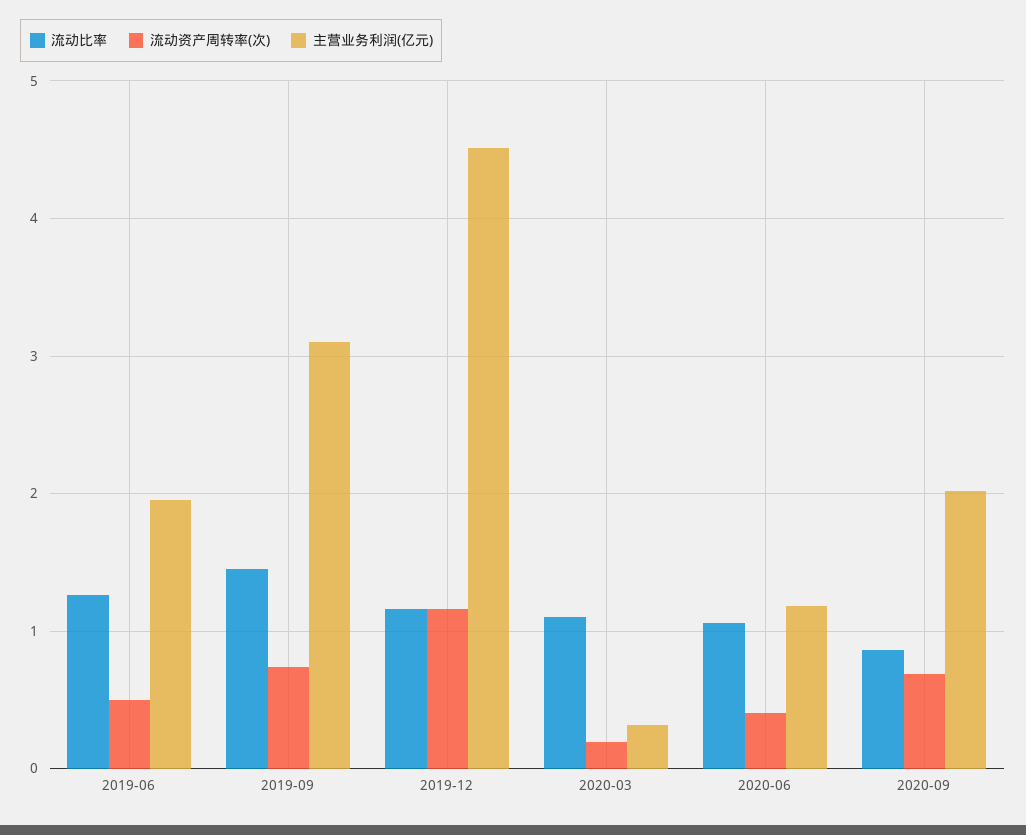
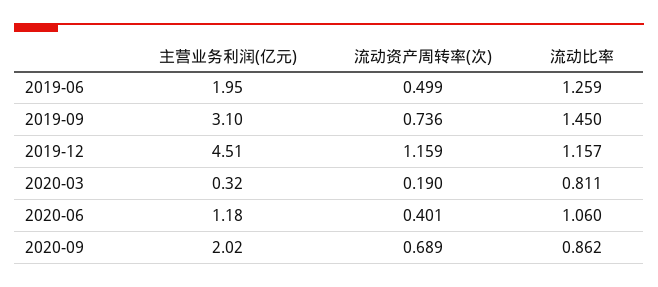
流动比率, 2020-03: 1.1 -> 0.811

